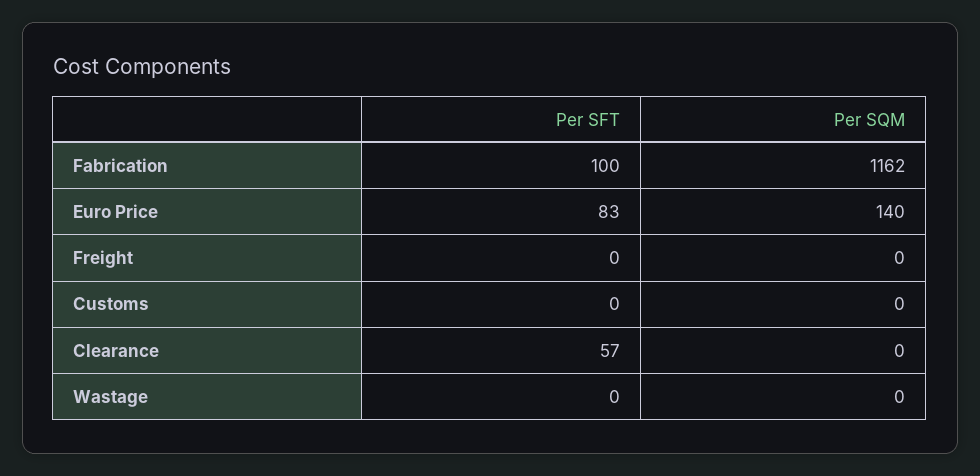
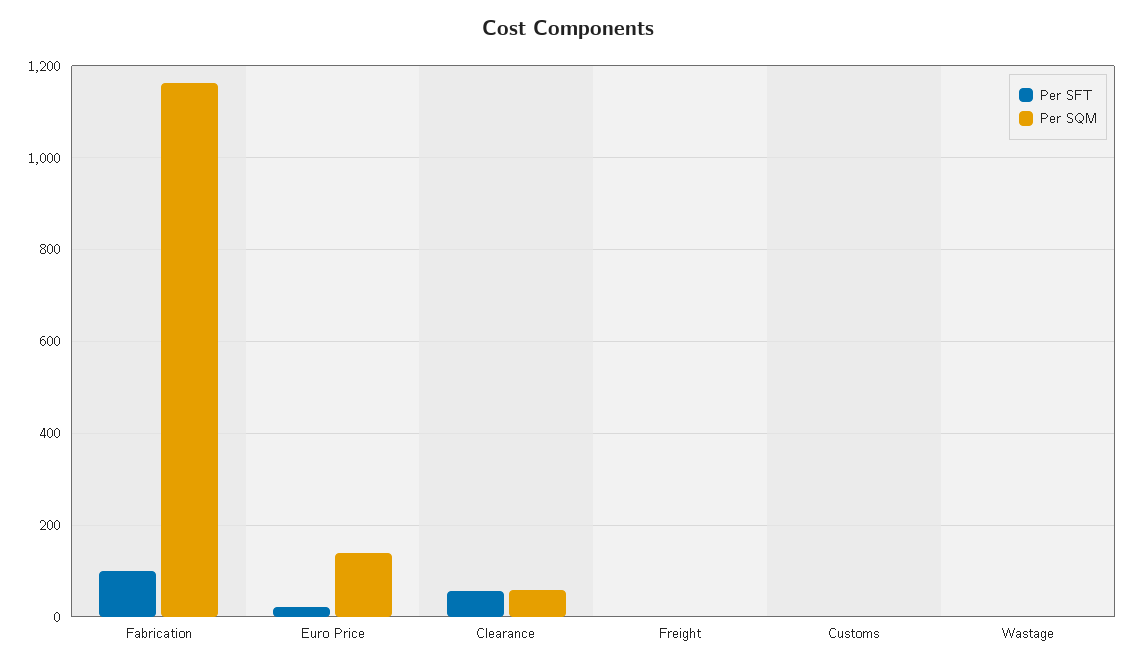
Per SFT, Euro Price: 83 -> 20
Per SQM, Clearance: 0 -> 60

